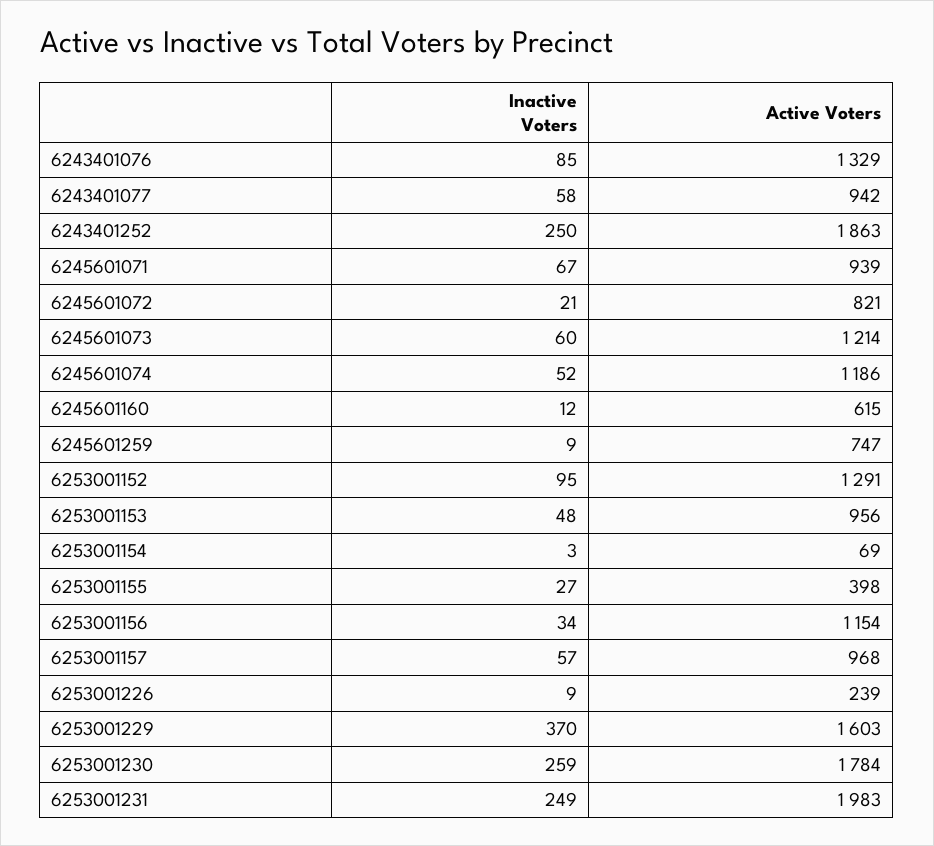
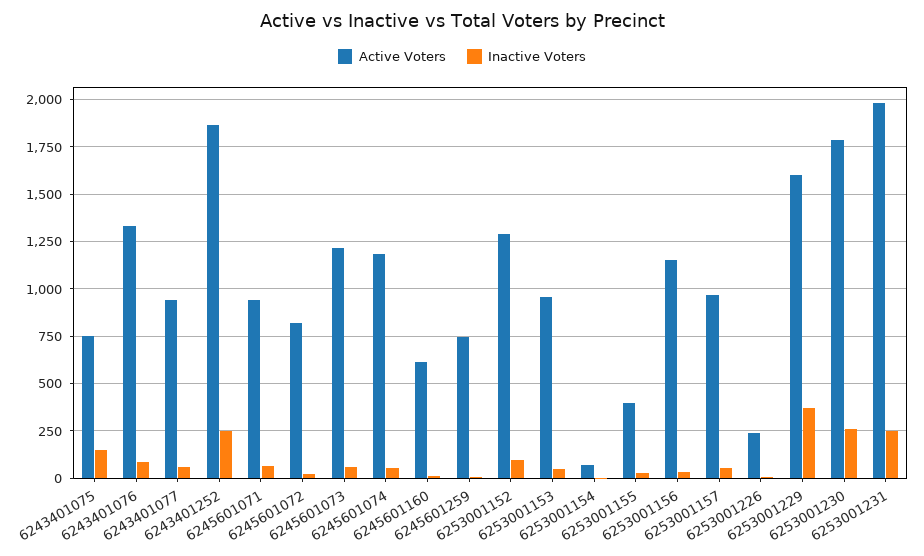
Active Voters, 6243401075: none -> 750
Inactive Voters, 6243401075: none -> 150

